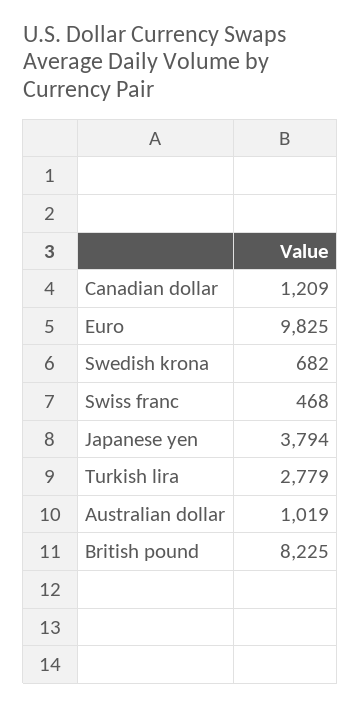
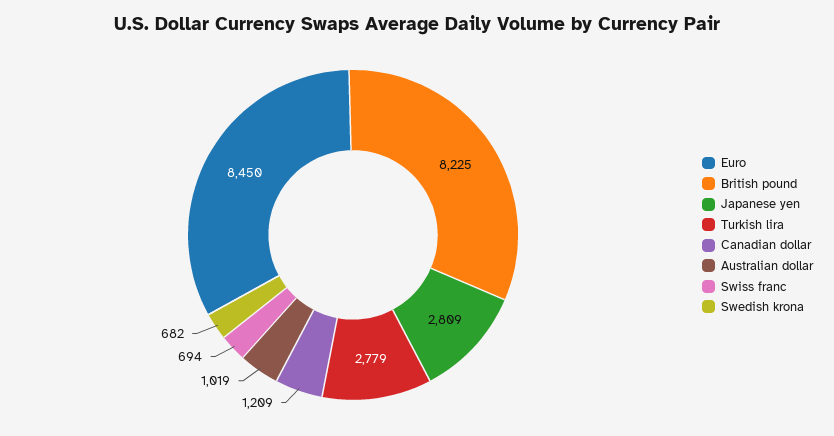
Euro: 9825 -> 8450
Swiss franc: 468 -> 694
Japanese yen: 3794 -> 2809

